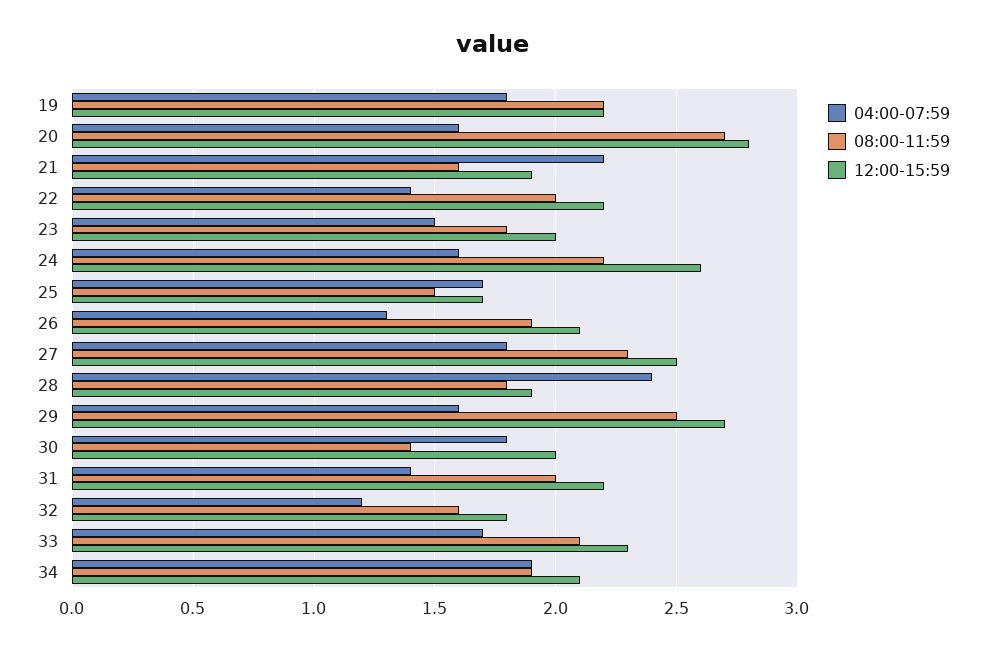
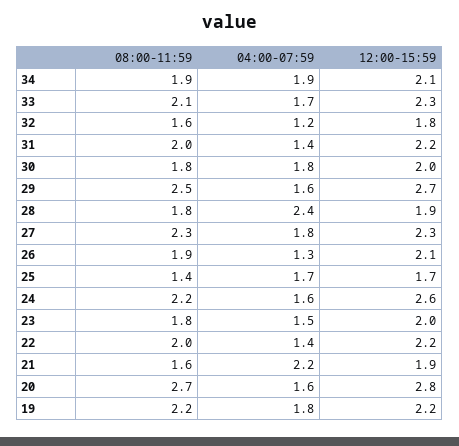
08:00-11:59, 25: 1.5 -> 1.4
12:00-15:59, 27: 2.5 -> 2.3
08:00-11:59, 30: 1.4 -> 1.8

